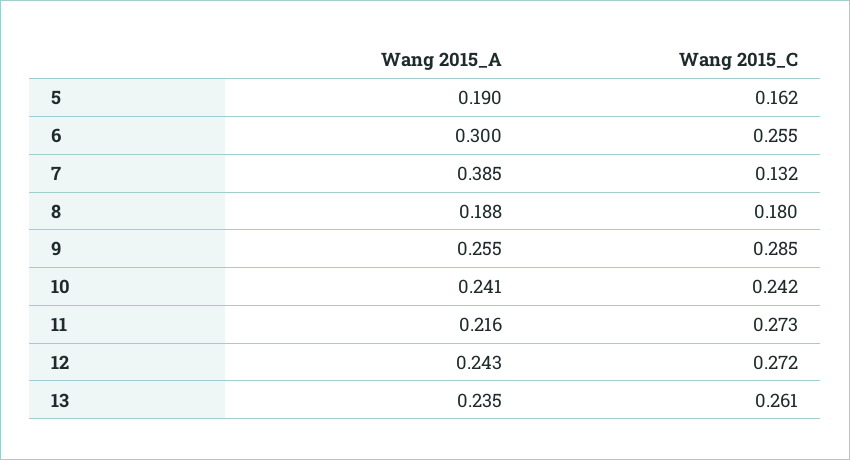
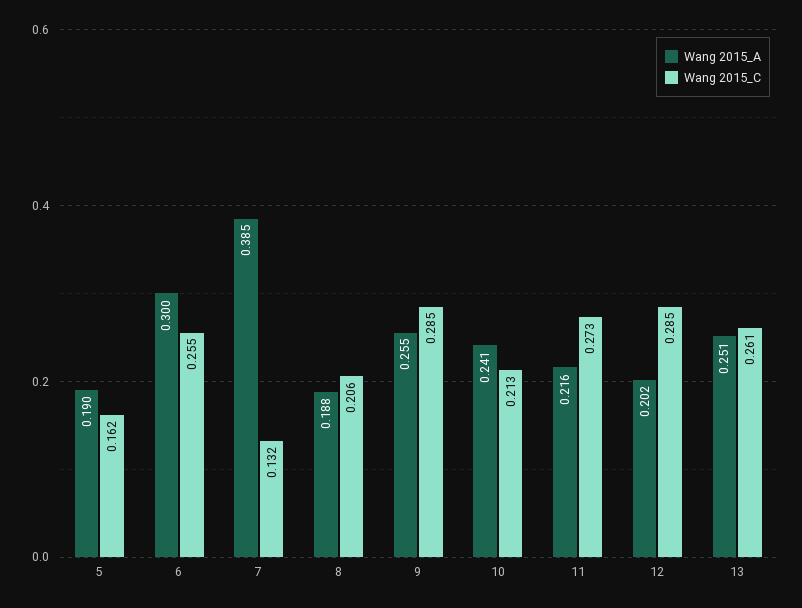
Wang 2015_C, 8: 0.18 -> 0.206
Wang 2015_C, 10: 0.242 -> 0.213
Wang 2015_A, 12: 0.243 -> 0.202
Wang 2015_C, 12: 0.272 -> 0.285
Wang 2015_A, 13: 0.235 -> 0.251

